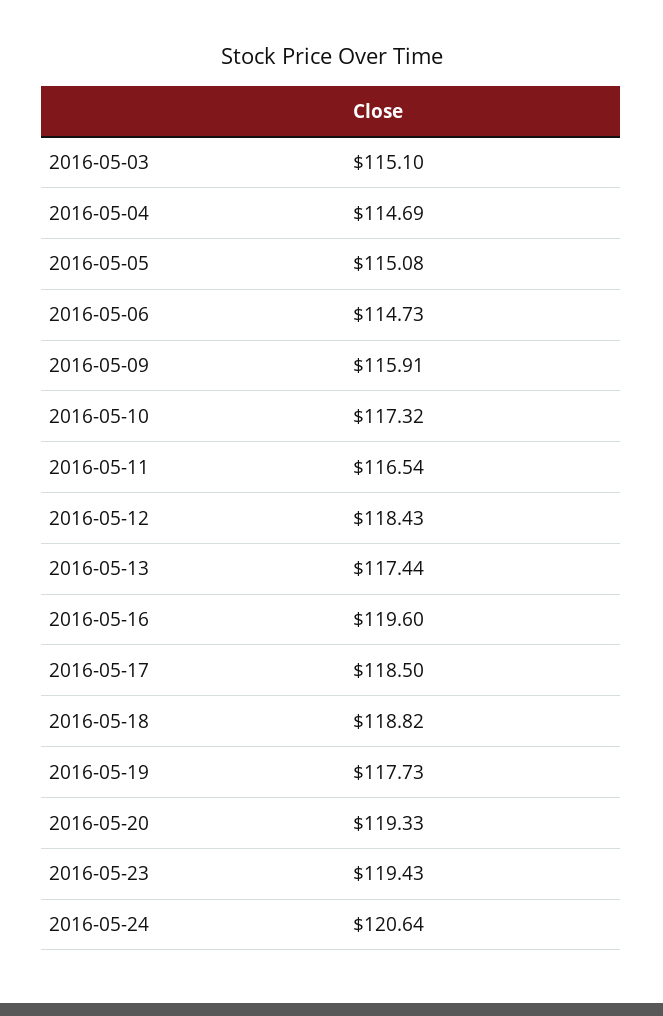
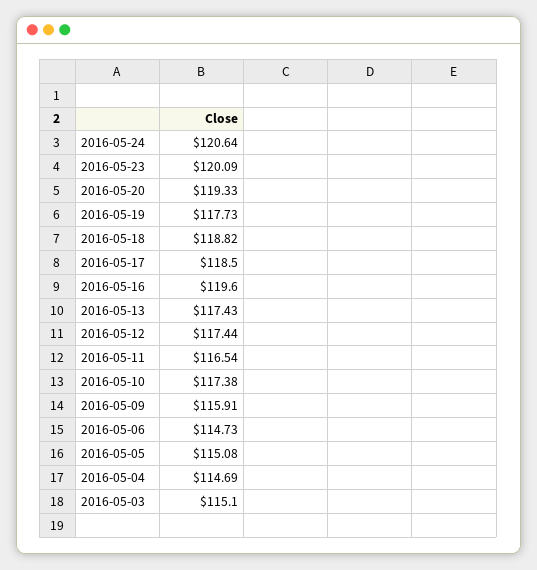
2016-05-10: 117.32 -> 117.38
2016-05-12: 118.43 -> 117.44
2016-05-13: 117.44 -> 117.43
2016-05-23: 119.43 -> 120.09

